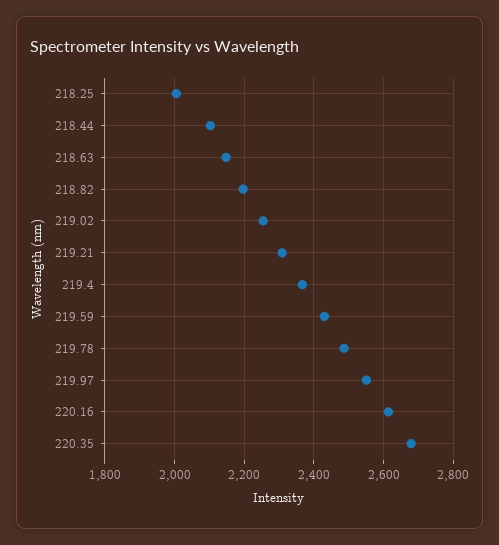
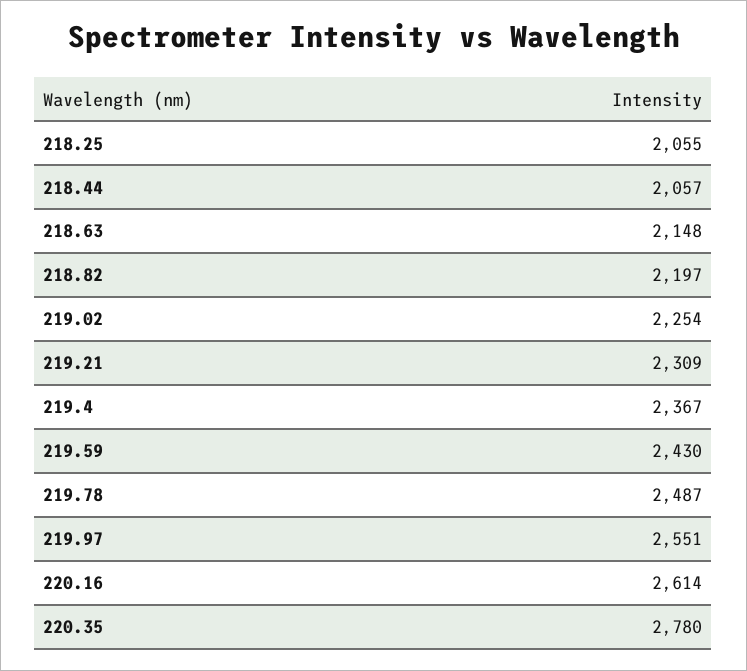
218.25: 2000 -> 2055
218.44: 2100 -> 2057
220.35: 2680 -> 2780

